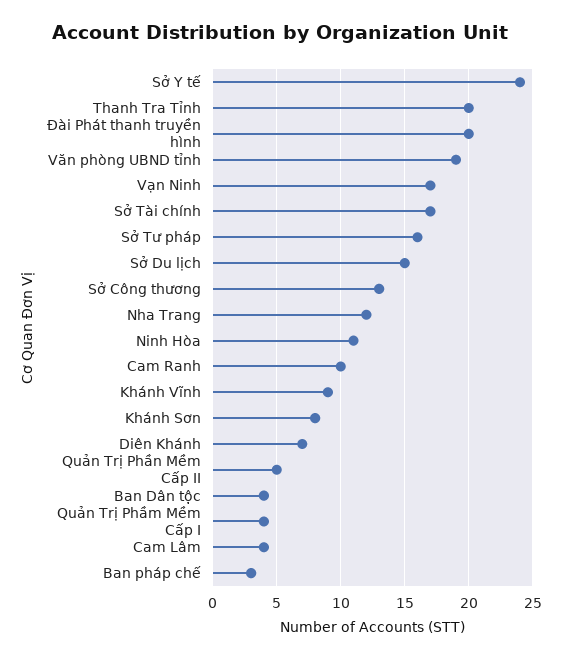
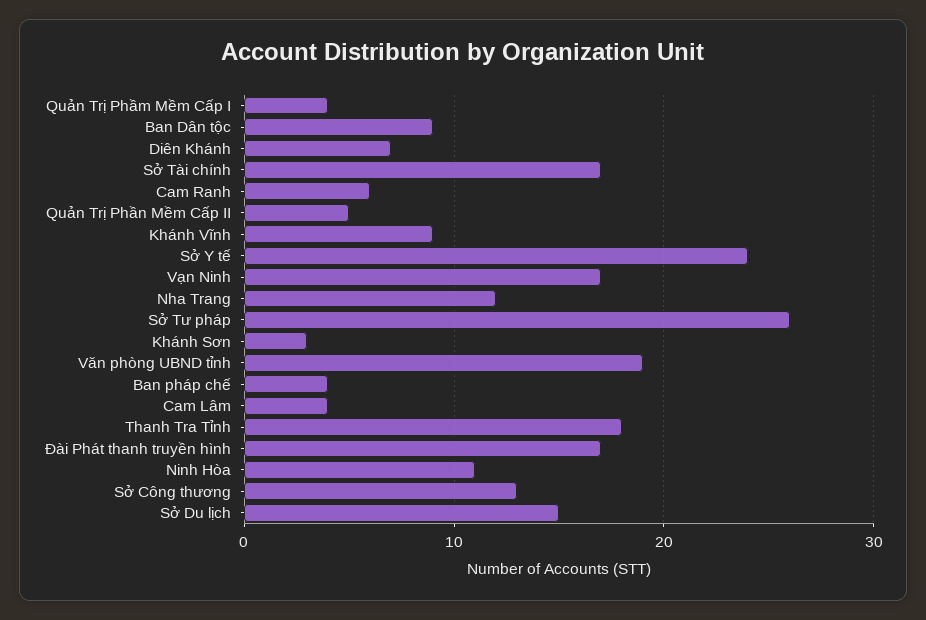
Thanh Tra Tỉnh: 20 -> 18
Đài Phát thanh truyền hình: 20 -> 17
Sở Tư pháp: 16 -> 26
Cam Ranh: 10 -> 6
Khánh Sơn: 8 -> 3
Ban Dân tộc: 4 -> 9
Ban pháp chế: 3 -> 4

